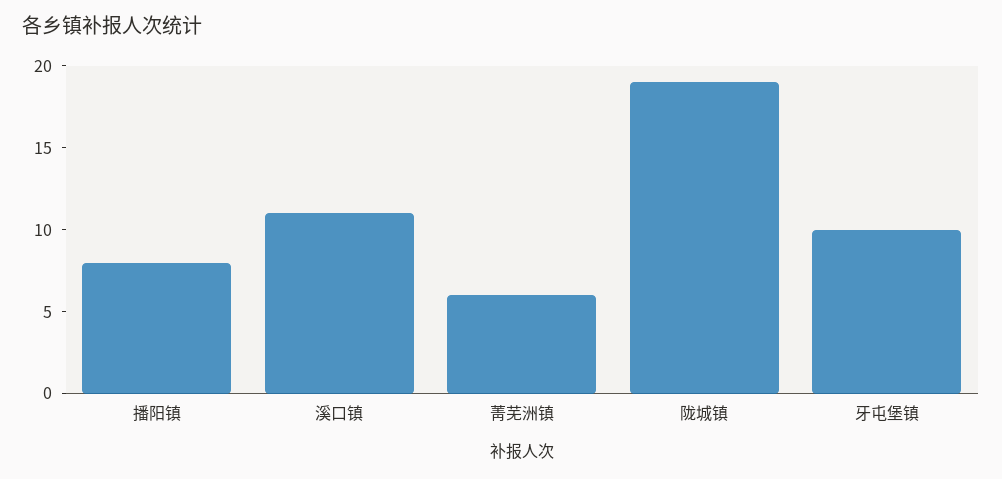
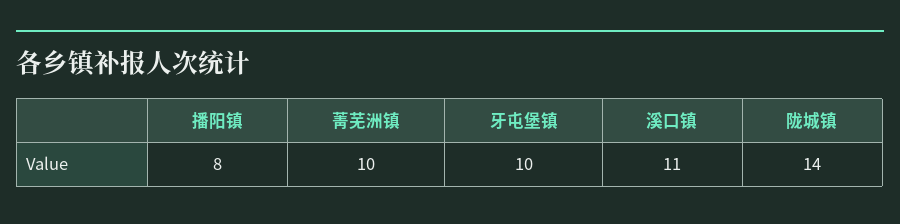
菁芜洲镇: 6 -> 10
陇城镇: 19 -> 14

